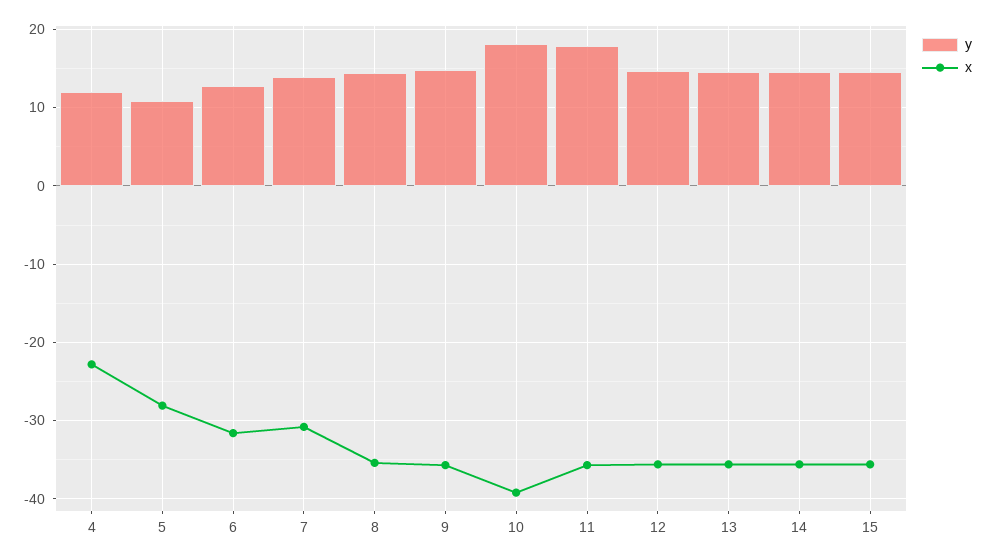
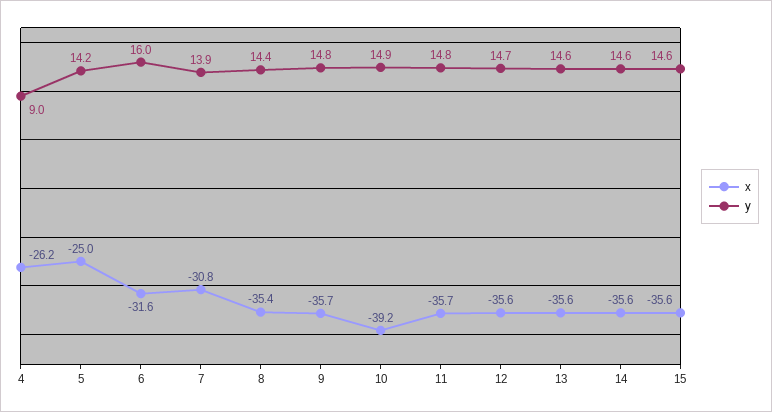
y, 4: 12 -> 9
x, 4: -23 -> -26.2
y, 5: 11 -> 14.2
x, 5: -28 -> -25
y, 6: 13 -> 16
y, 10: 18 -> 14.9
y, 11: 18 -> 14.8

